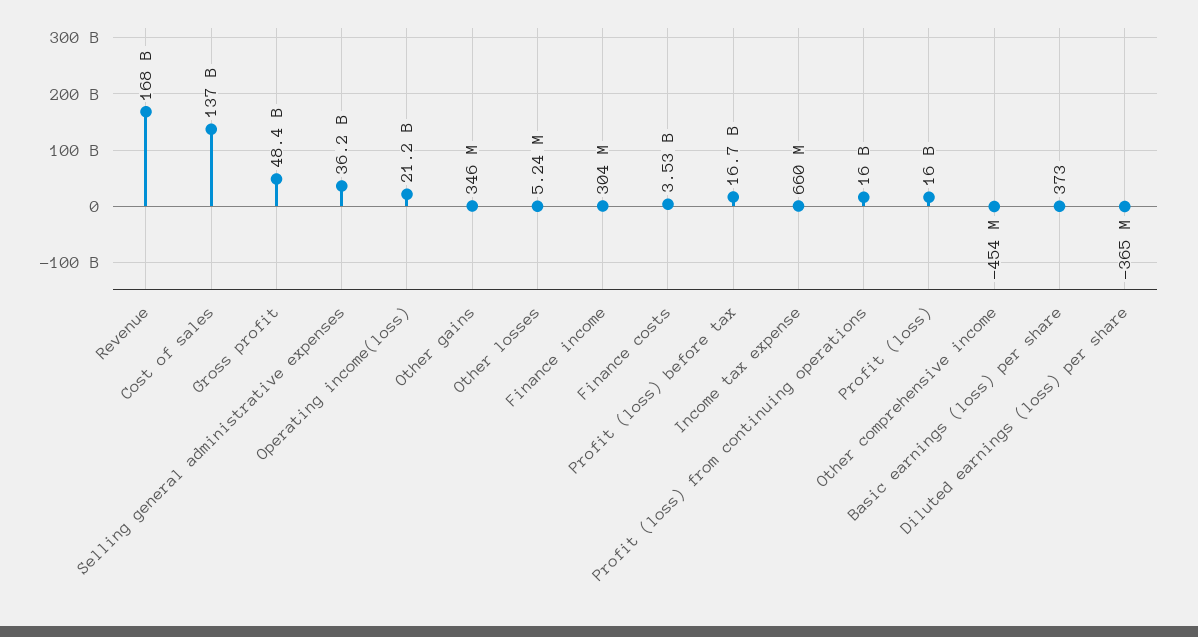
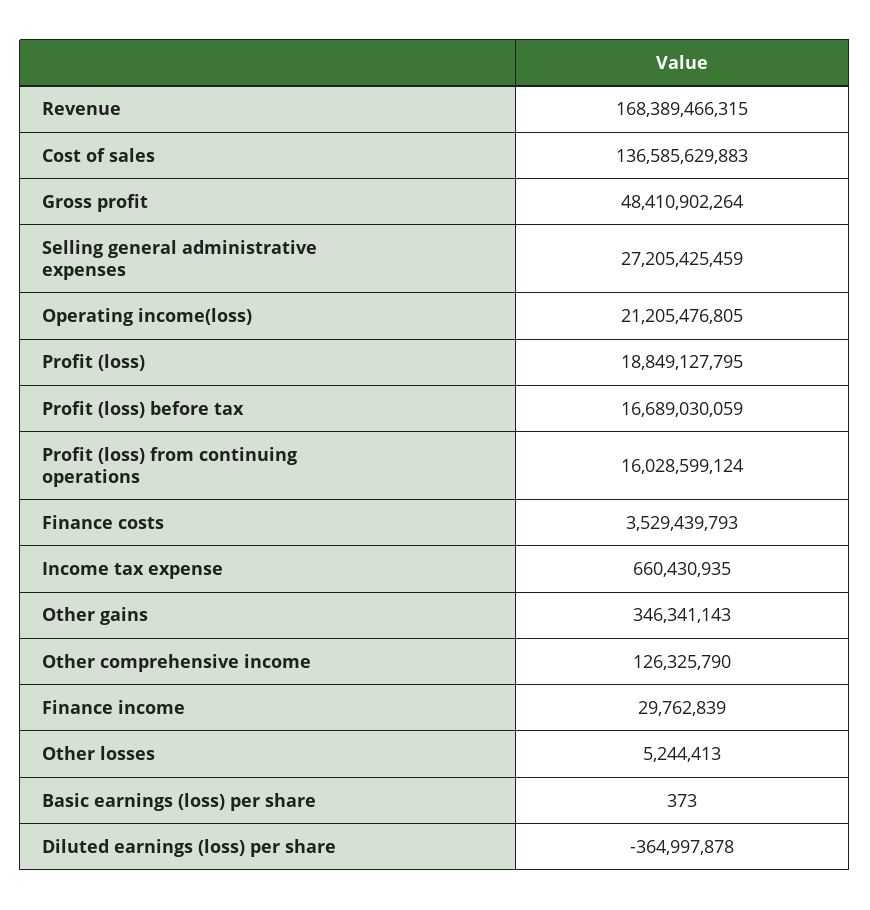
Selling general administrative expenses: 36200000000 -> 27205425459
Finance income: 304000000 -> 29762839
Profit (loss): 16000000000 -> 18849127795
Other comprehensive income: -454000000 -> 126325790

